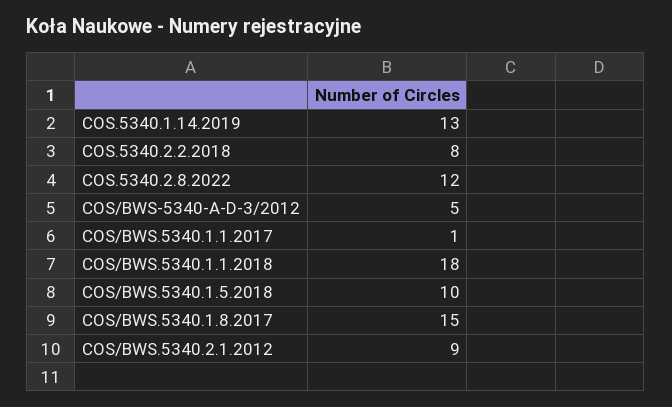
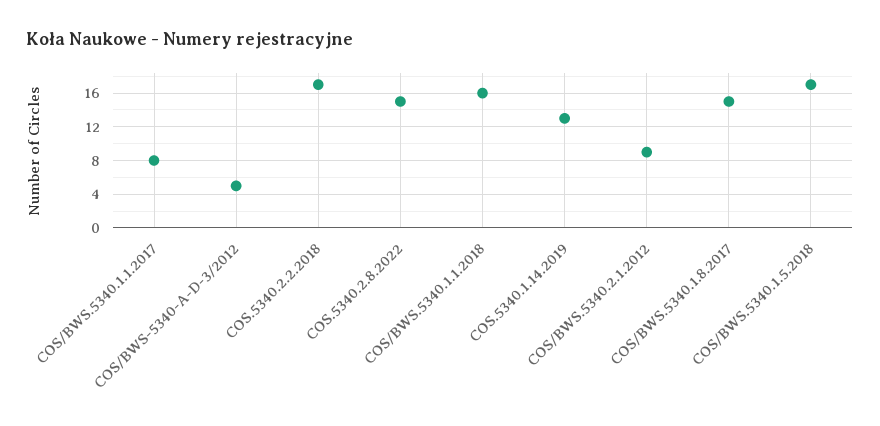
COS.5340.2.2.2018: 8 -> 17
COS.5340.2.8.2022: 12 -> 15
COS/BWS.5340.1.1.2017: 1 -> 8
COS/BWS.5340.1.1.2018: 18 -> 16
COS/BWS.5340.1.5.2018: 10 -> 17

